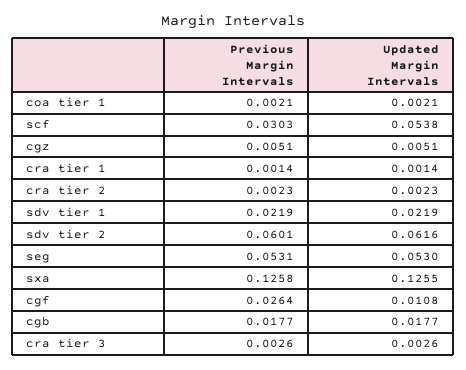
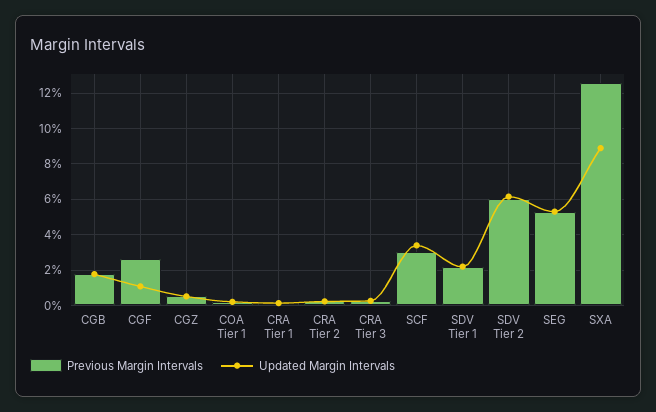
Updated Margin Intervals, scf: 0.0538 -> 0.035
Updated Margin Intervals, sxa: 0.1255 -> 0.09

